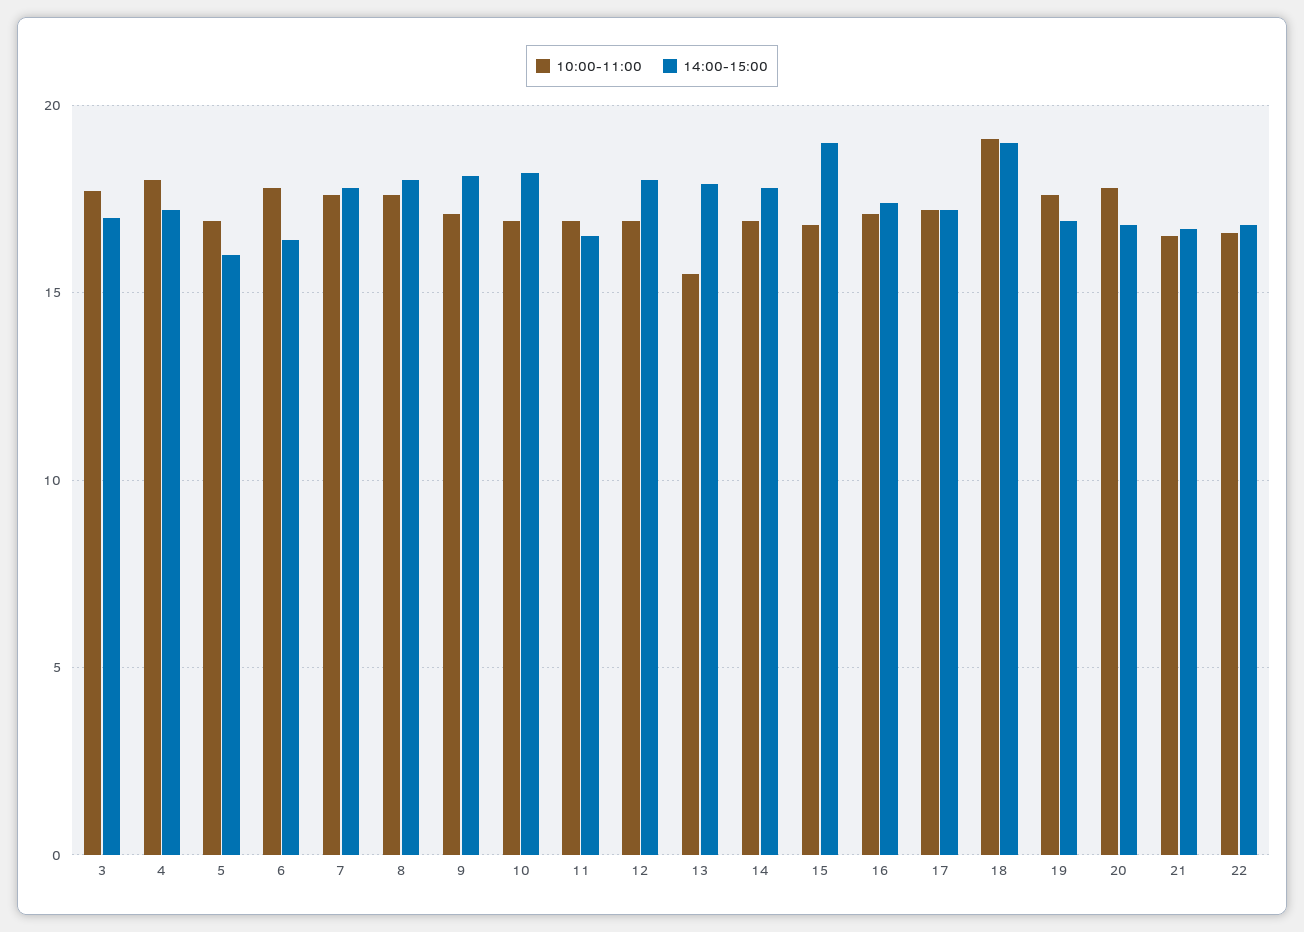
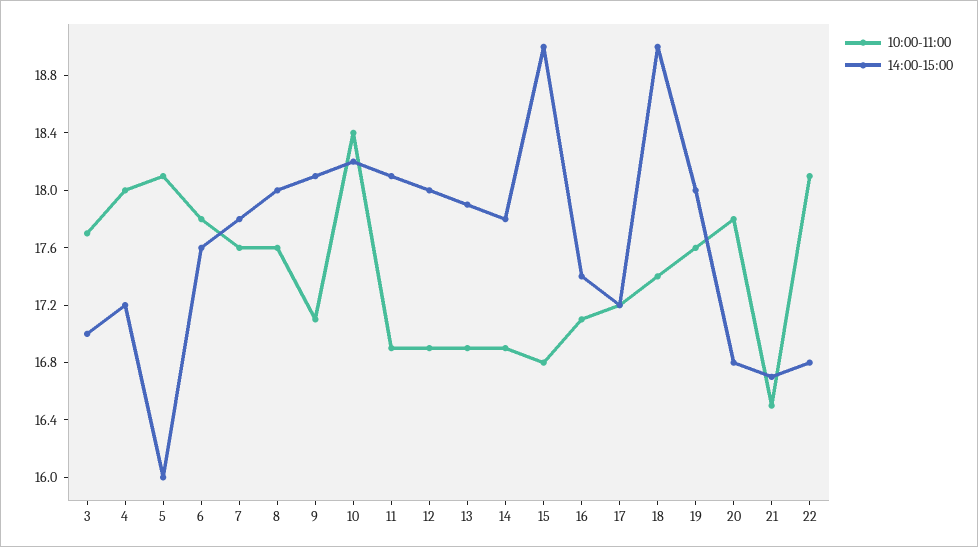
10:00-11:00, 5: 17 -> 18.1
14:00-15:00, 6: 16.5 -> 17.6
10:00-11:00, 10: 17 -> 18.4
14:00-15:00, 11: 16.5 -> 18.1
10:00-11:00, 13: 15.5 -> 16.9
10:00-11:00, 18: 19 -> 17.4
14:00-15:00, 19: 17 -> 18
10:00-11:00, 22: 16.5 -> 18.1

